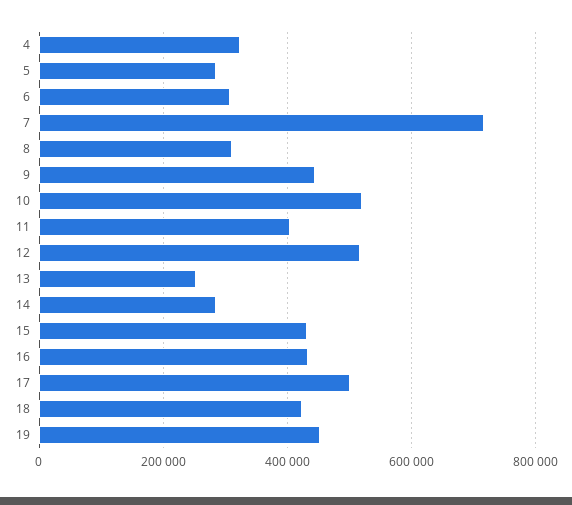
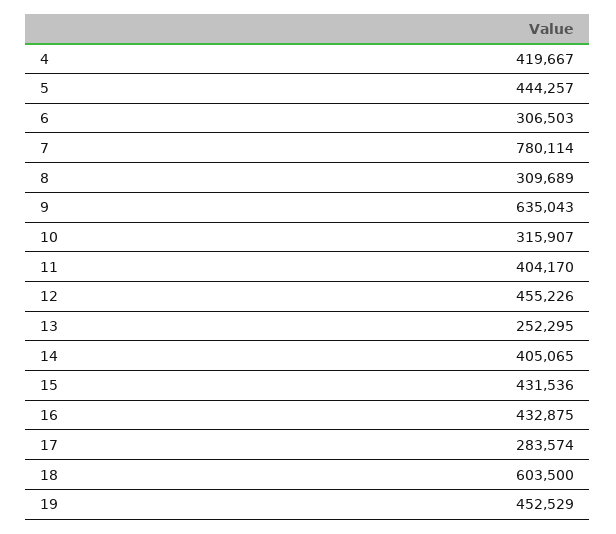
4: 320000 -> 419667
5: 280000 -> 444257
7: 720000 -> 780114
9: 440000 -> 635043
10: 520000 -> 315907
12: 520000 -> 455226
14: 280000 -> 405065
17: 500000 -> 283574
18: 420000 -> 603500

